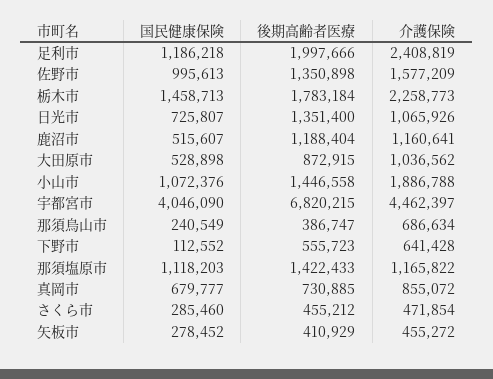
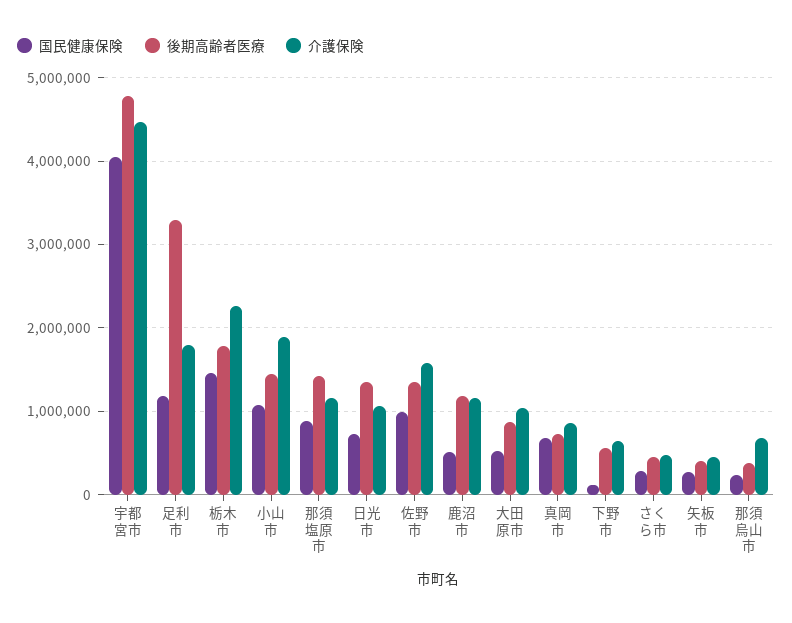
後期高齢者医療, 足利市: 1997666 -> 3300000
介護保険, 足利市: 2408819 -> 1800000
後期高齢者医療, 宇都宮市: 6820215 -> 4800000
国民健康保険, 那須塩原市: 1118203 -> 900000

